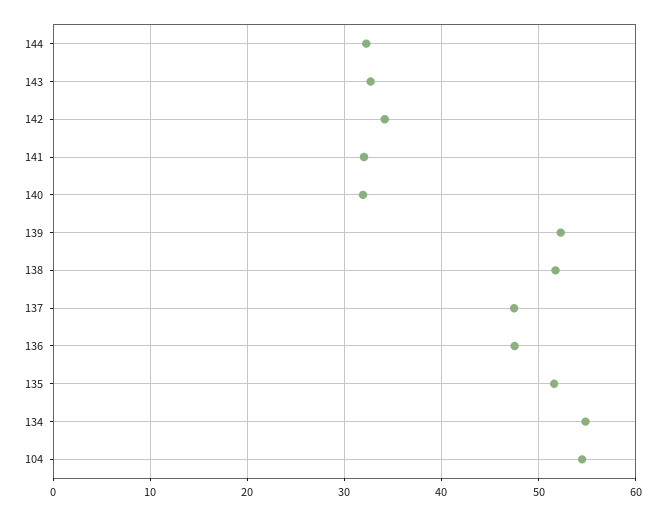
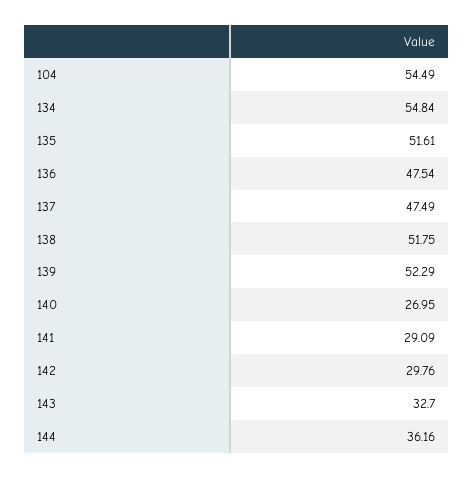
144: 32 -> 36.16
142: 34 -> 29.76
141: 32 -> 29.09
140: 32 -> 26.95

